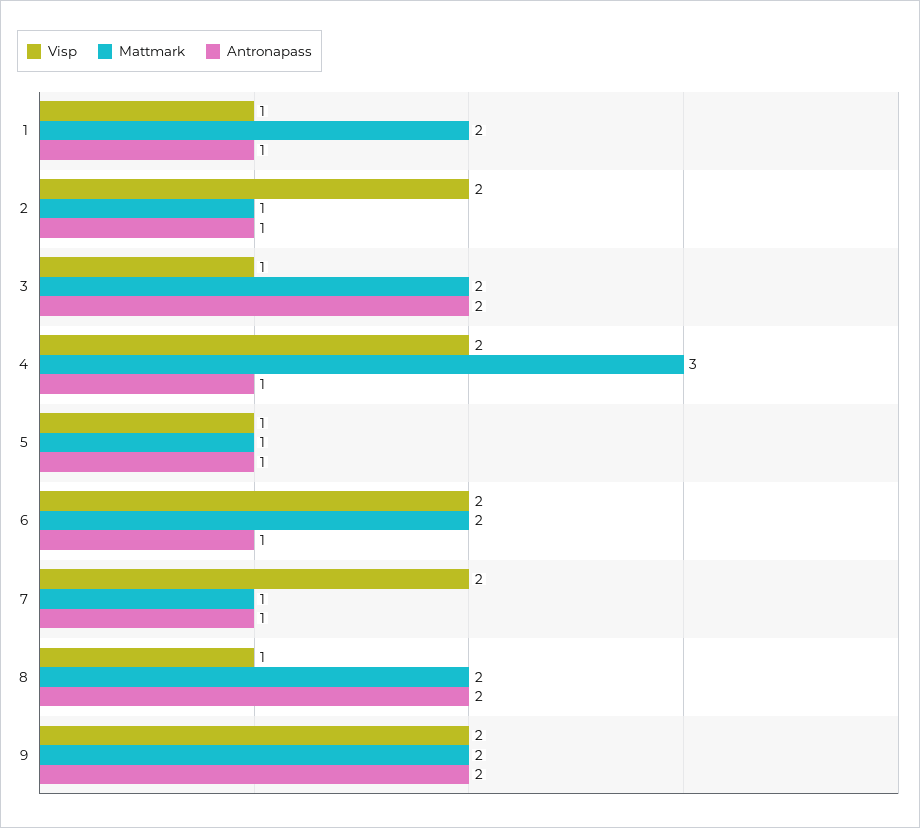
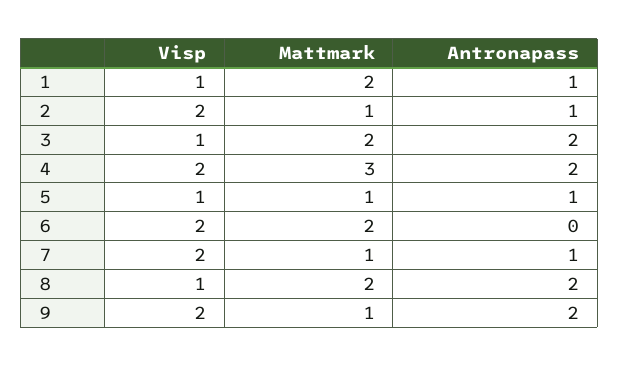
Antronapass, 4: 1 -> 2
Antronapass, 6: 1 -> 0
Mattmark, 9: 2 -> 1

